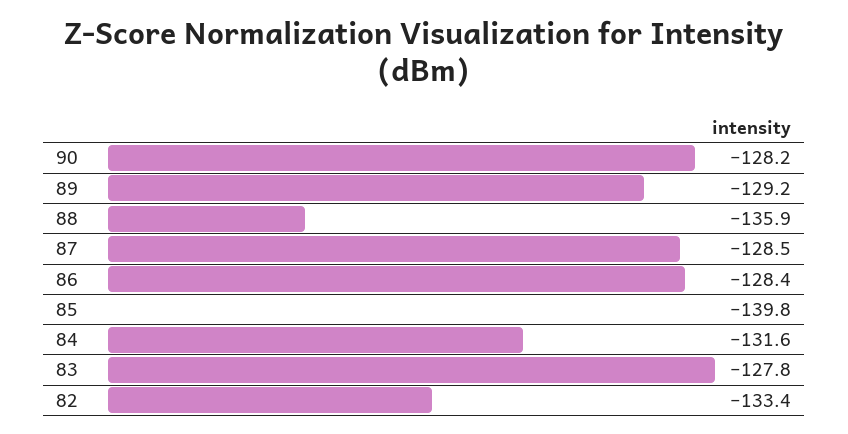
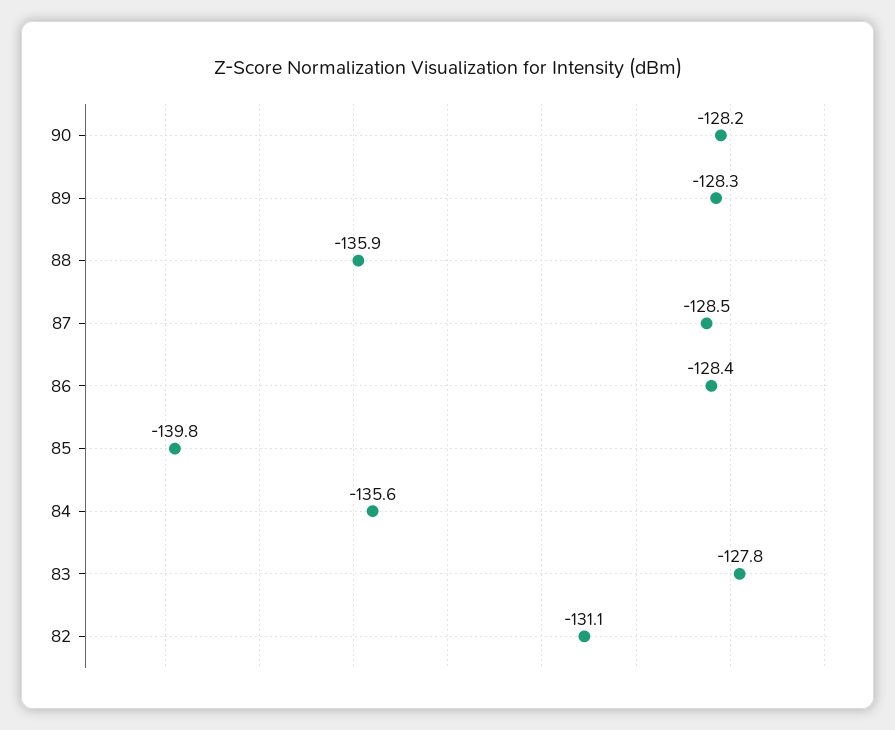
89: -129.2 -> -128.3
84: -131.6 -> -135.6
82: -133.4 -> -131.1

